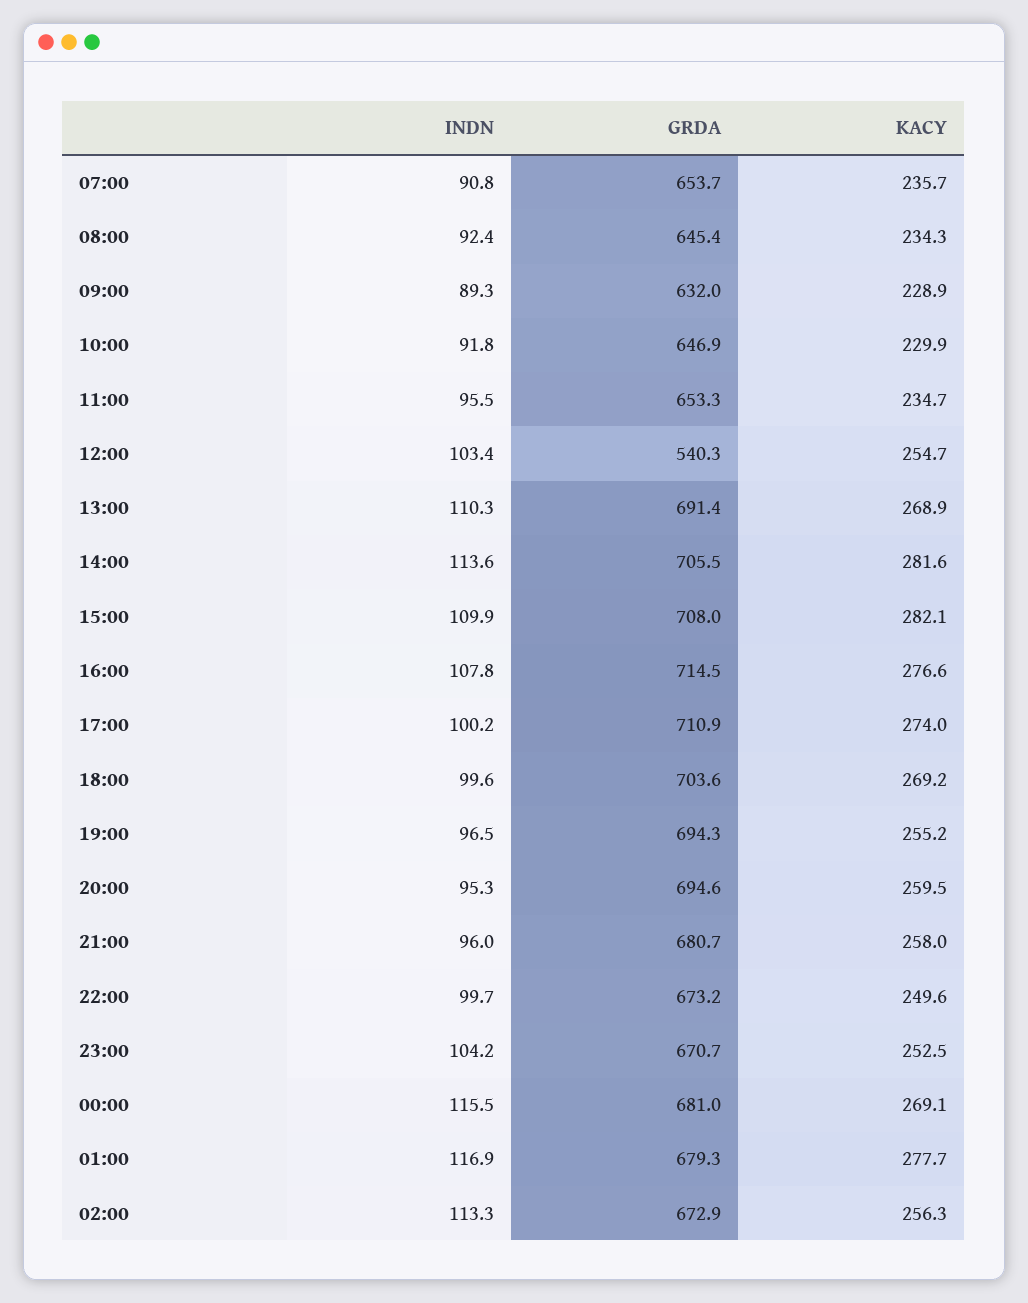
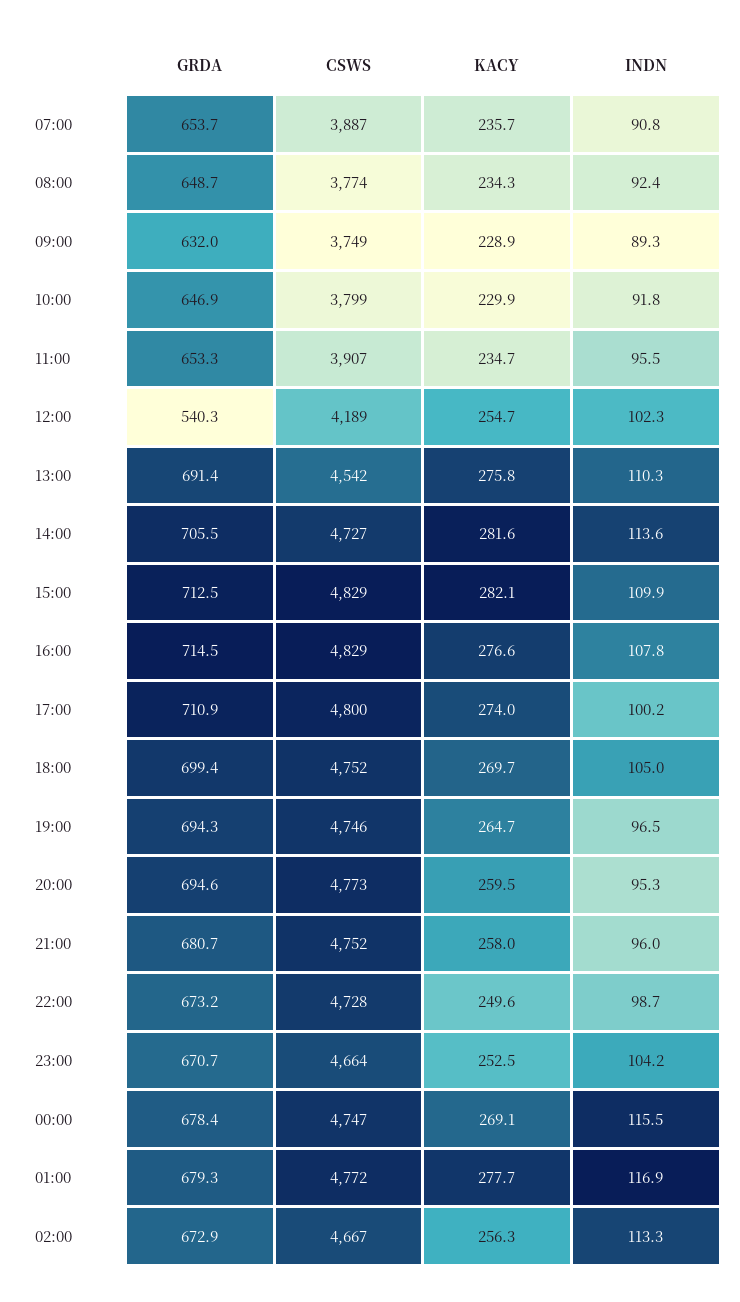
GRDA, 08:00: 645.4 -> 648.7
INDN, 12:00: 103.4 -> 102.3
KACY, 13:00: 268.9 -> 275.8
GRDA, 15:00: 708 -> 712.5
INDN, 18:00: 99.6 -> 105
GRDA, 18:00: 703.6 -> 699.4
KACY, 18:00: 269.2 -> 269.7
KACY, 19:00: 255.2 -> 264.7
INDN, 22:00: 99.7 -> 98.7
GRDA, 00:00: 681 -> 678.4
CSWS, 07:00: none -> 3887
CSWS, 08:00: none -> 3774
CSWS, 09:00: none -> 3749
CSWS, 10:00: none -> 3799
CSWS, 11:00: none -> 3907
CSWS, 12:00: none -> 4189
CSWS, 13:00: none -> 4542
CSWS, 14:00: none -> 4727
CSWS, 15:00: none -> 4829
CSWS, 16:00: none -> 4829
CSWS, 17:00: none -> 4800
CSWS, 18:00: none -> 4752
CSWS, 19:00: none -> 4746
CSWS, 20:00: none -> 4773
CSWS, 21:00: none -> 4752
CSWS, 22:00: none -> 4728
CSWS, 23:00: none -> 4664
CSWS, 00:00: none -> 4747
CSWS, 01:00: none -> 4772
CSWS, 02:00: none -> 4667

